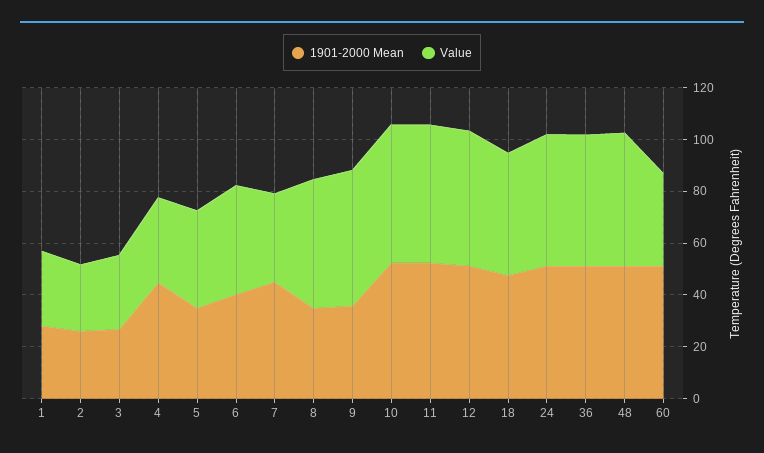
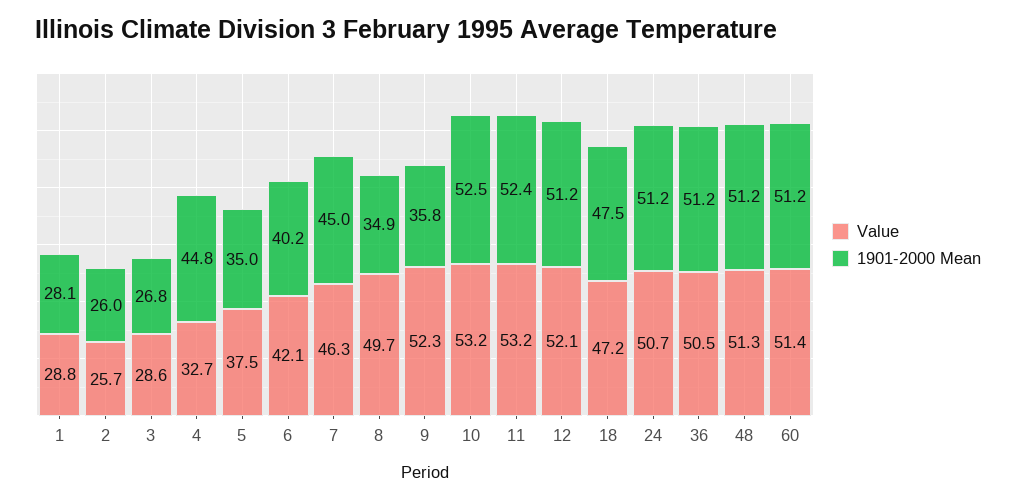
Value, 7: 35 -> 46.3
Value, 60: 35 -> 51.4

